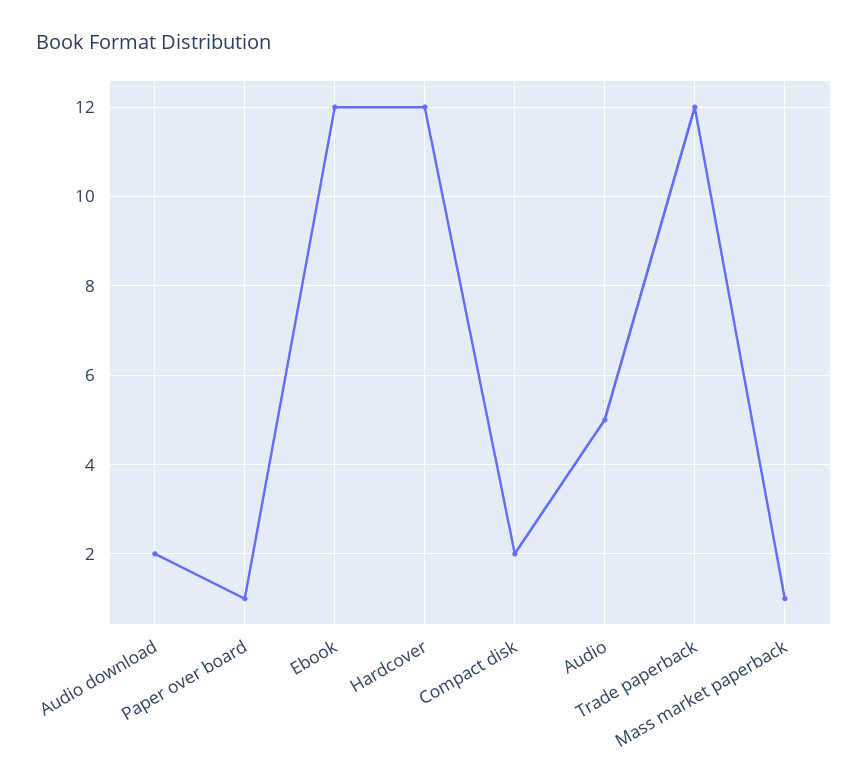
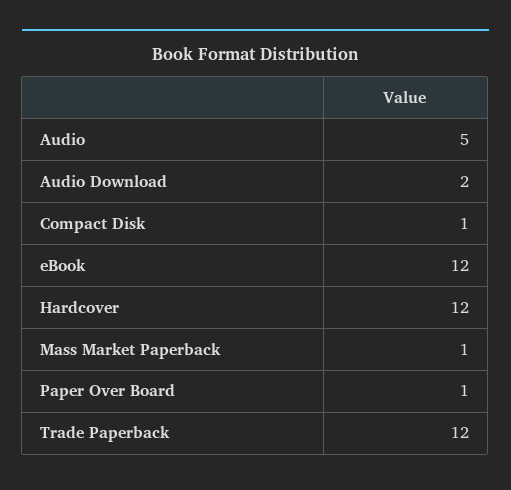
Compact disk: 2 -> 1

